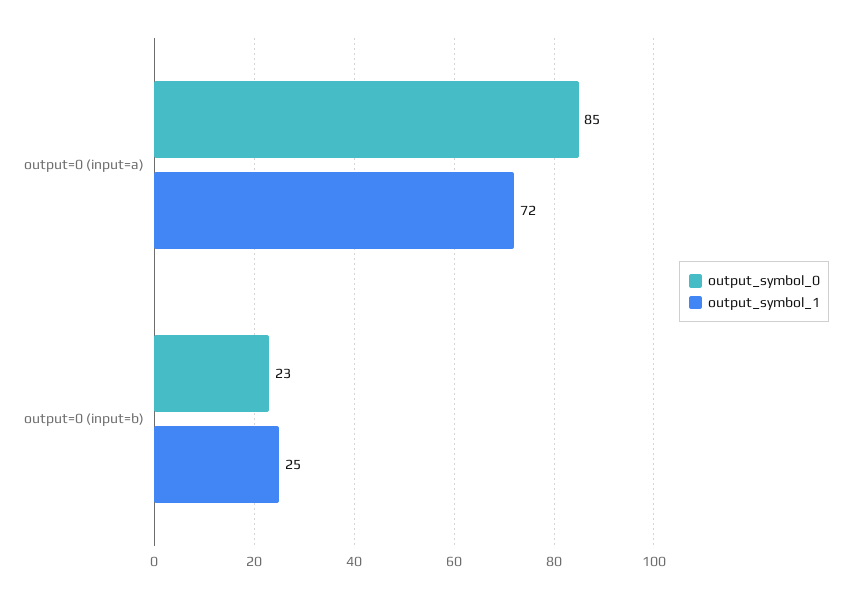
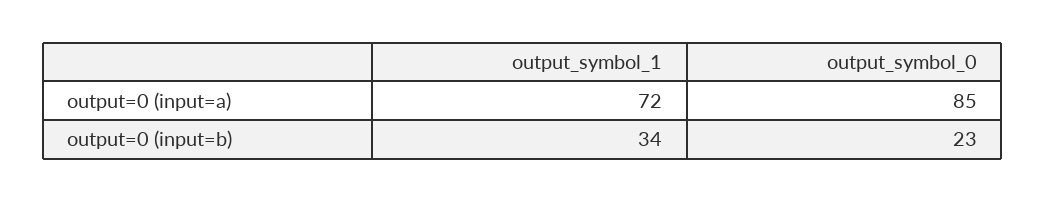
output_symbol_1, output=0 (input=b): 25 -> 34

